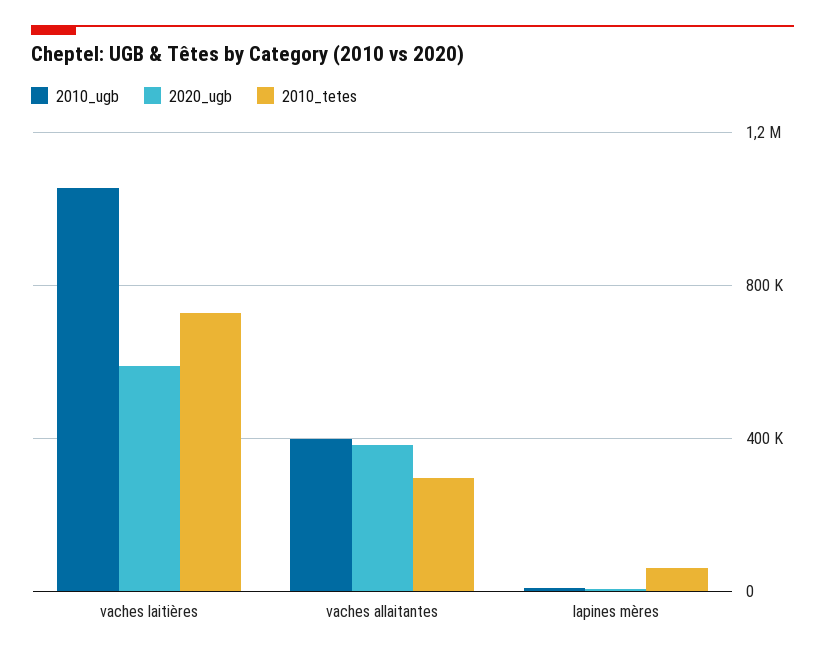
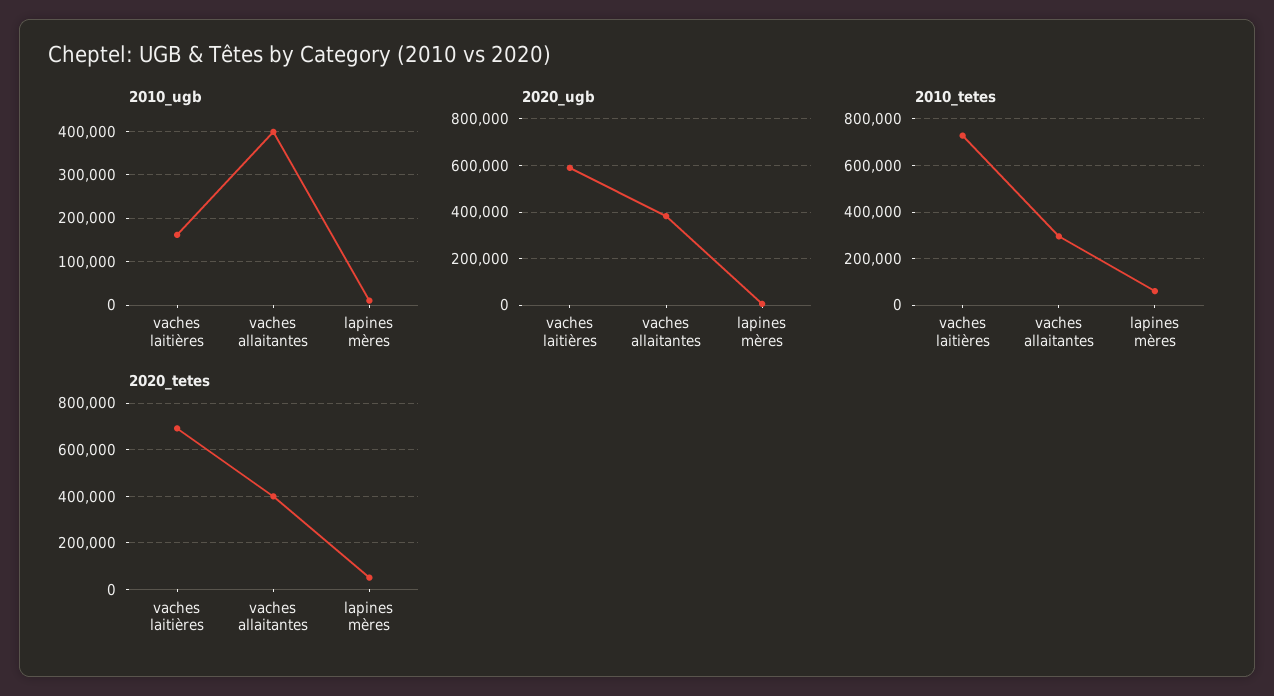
2010_ugb, vaches laitières: 1050000 -> 160000
2020_tetes, vaches laitières: none -> 700000
2020_tetes, vaches allaitantes: none -> 400000
2020_tetes, lapines mères: none -> 50000

